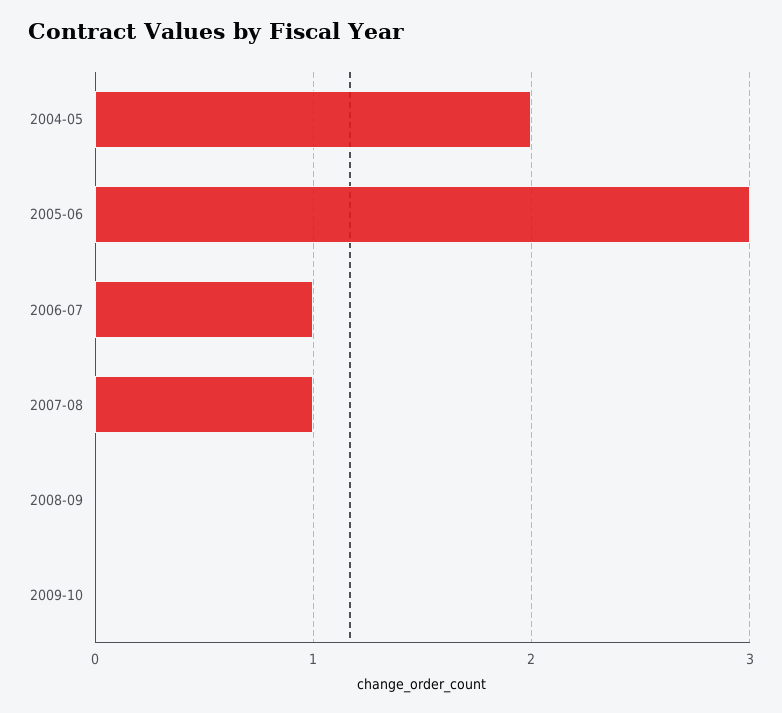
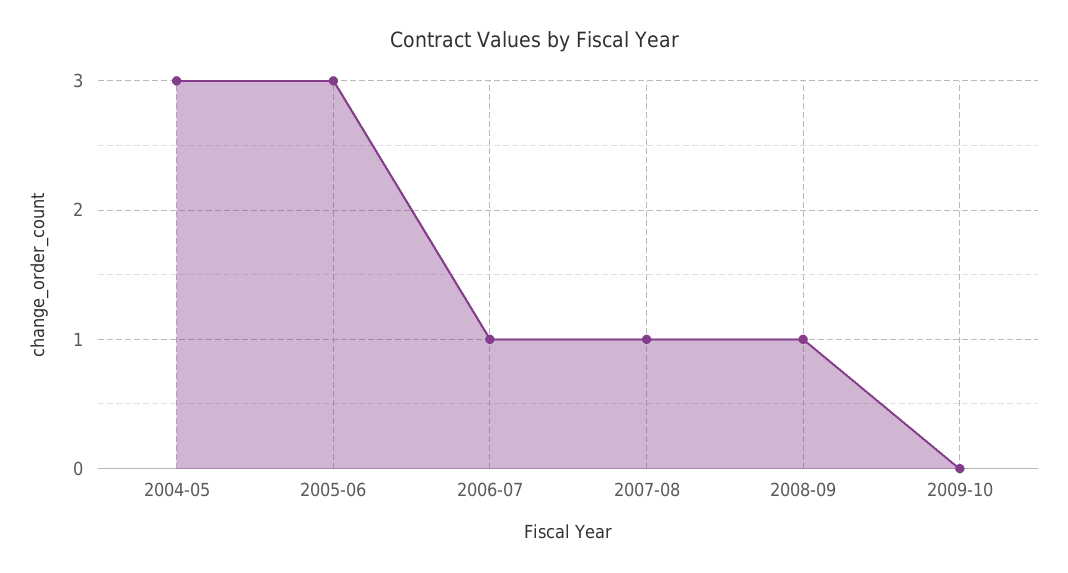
2004-05: 2 -> 3
2008-09: 0 -> 1

